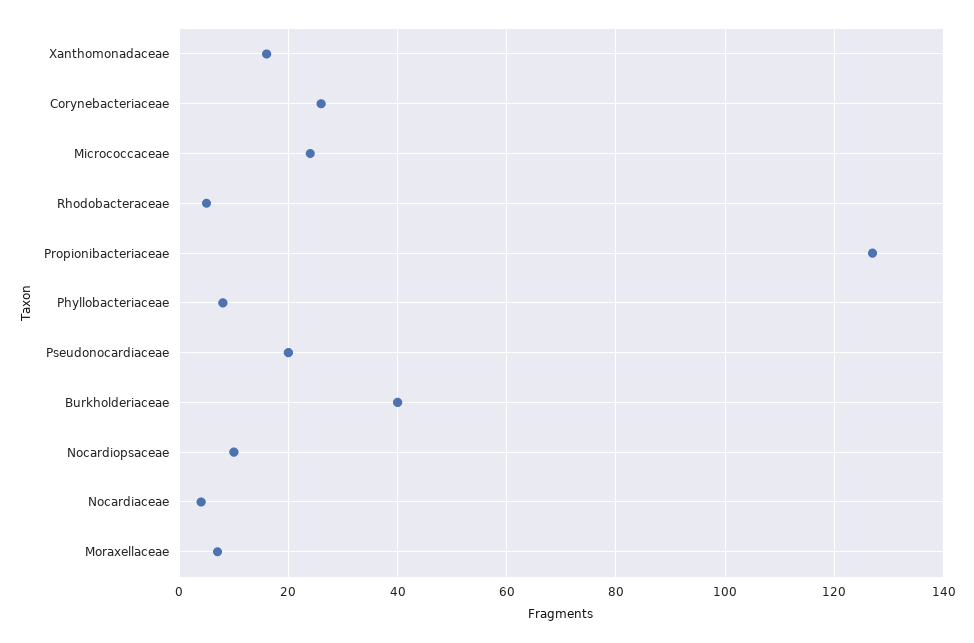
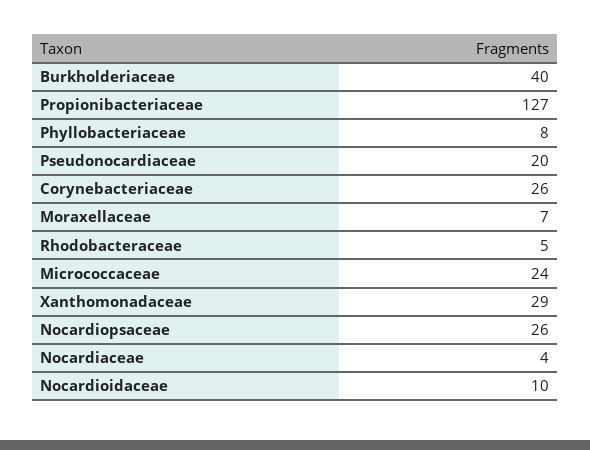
Xanthomonadaceae: 15 -> 29
Nocardiopsaceae: 10 -> 26
Nocardioidaceae: none -> 10

